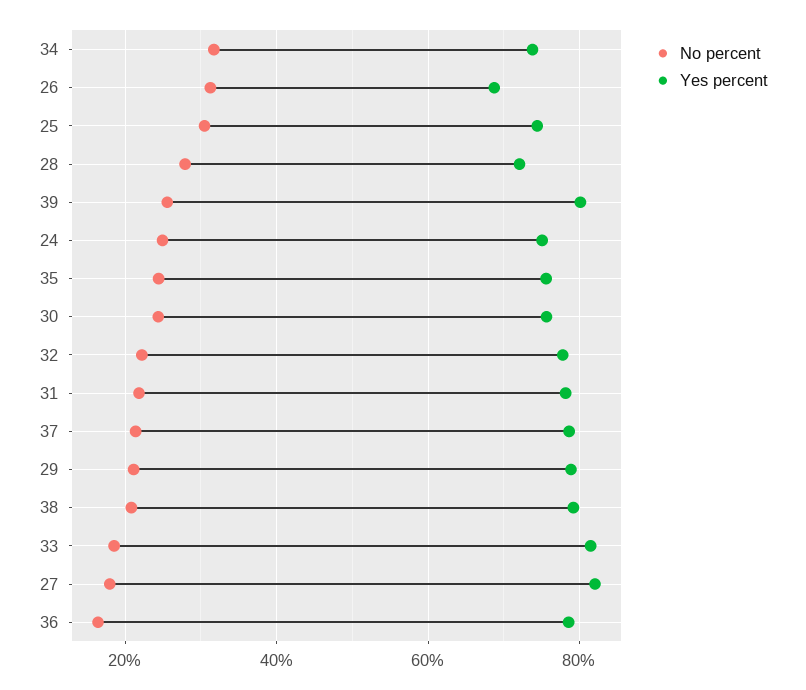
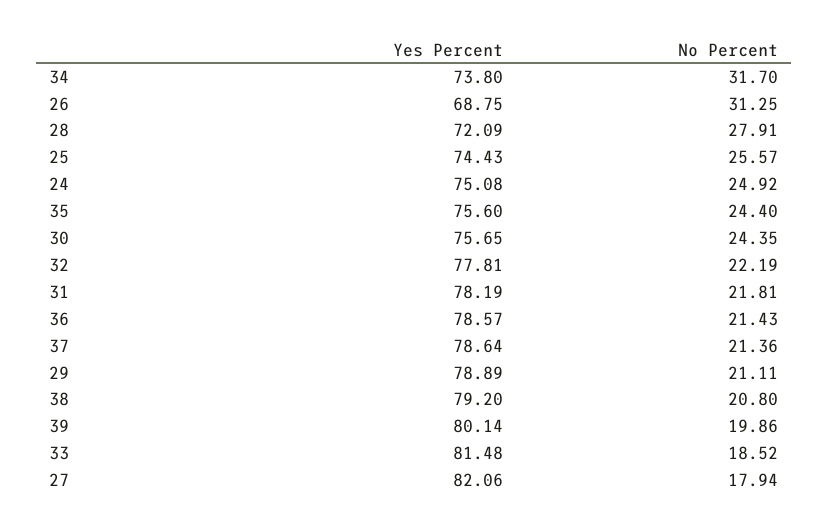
No percent, 25: 30 -> 25.57
No percent, 39: 26 -> 19.86
No percent, 36: 16 -> 21.43

